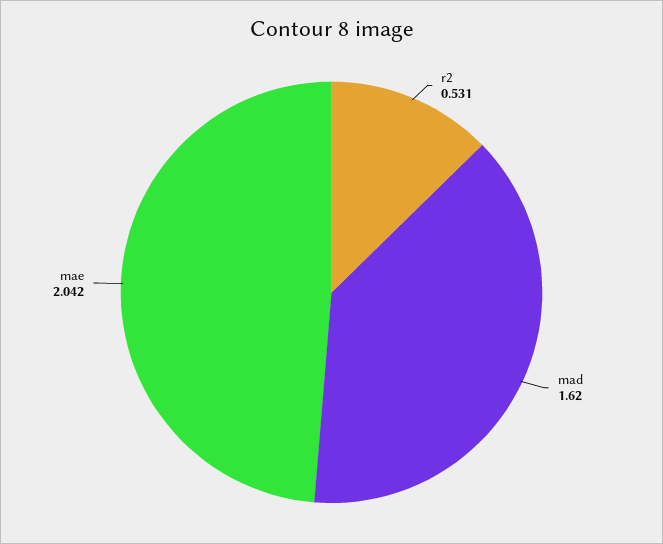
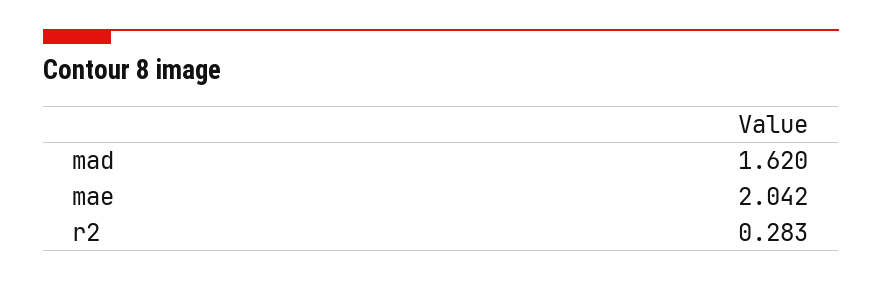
r2: 0.531 -> 0.283

